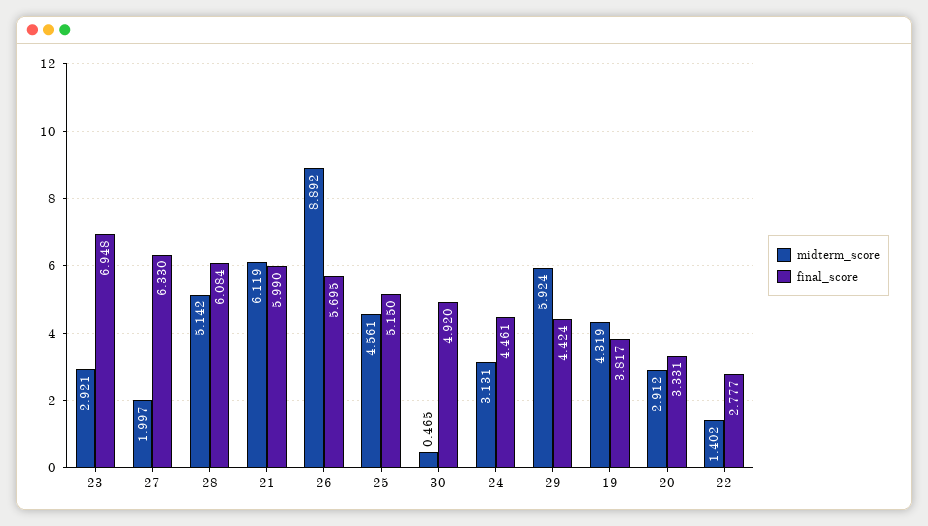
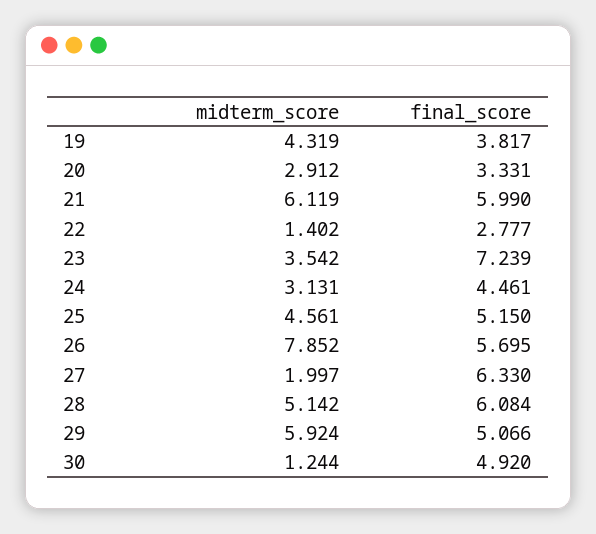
midterm_score, 23: 2.921 -> 3.542
final_score, 23: 6.948 -> 7.239
midterm_score, 26: 8.892 -> 7.852
midterm_score, 30: 0.465 -> 1.244
final_score, 29: 4.424 -> 5.066

